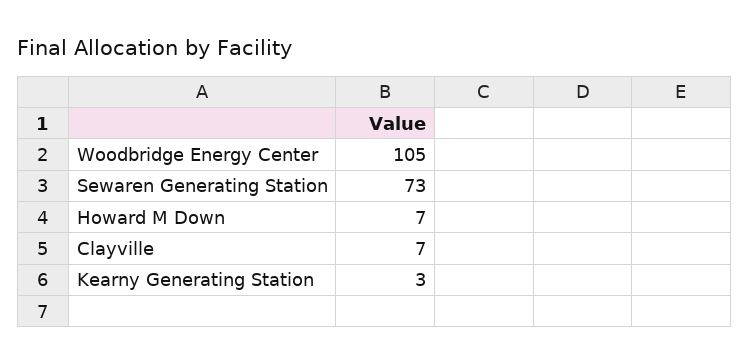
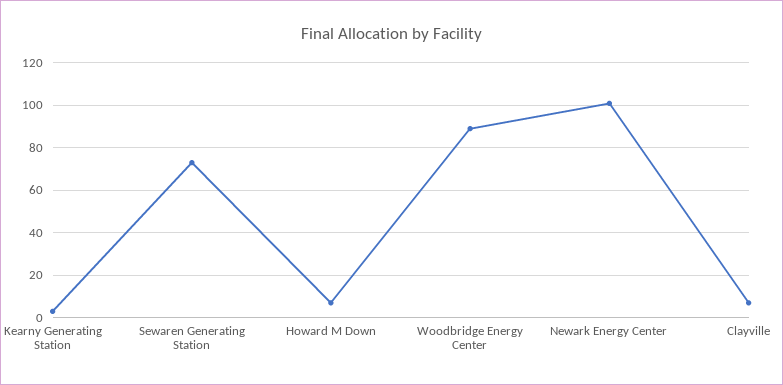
Woodbridge Energy Center: 105 -> 90
Newark Energy Center: none -> 100

